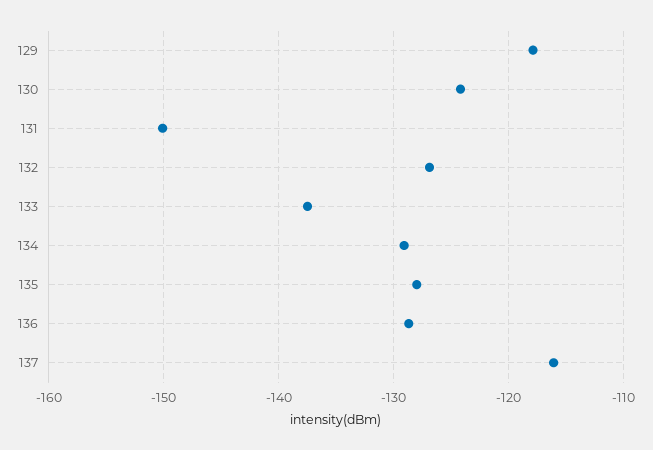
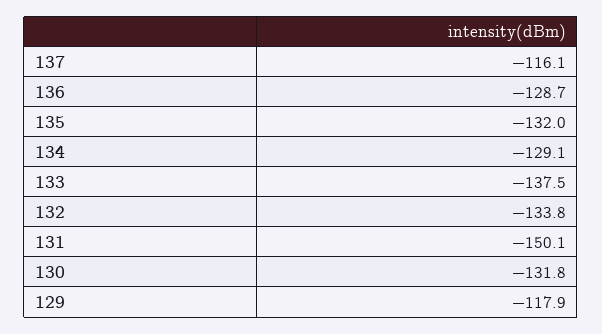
130: -124 -> -131.8
132: -127 -> -133.8
135: -128 -> -132

